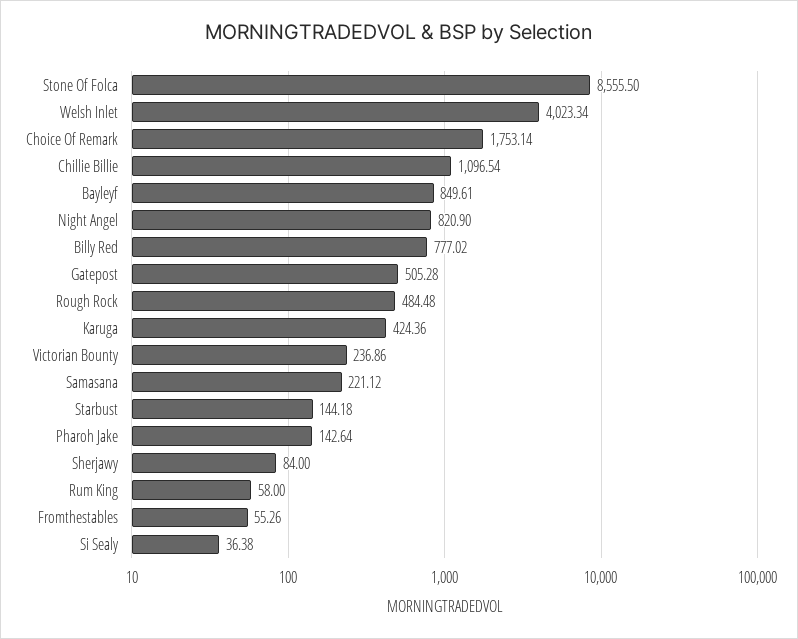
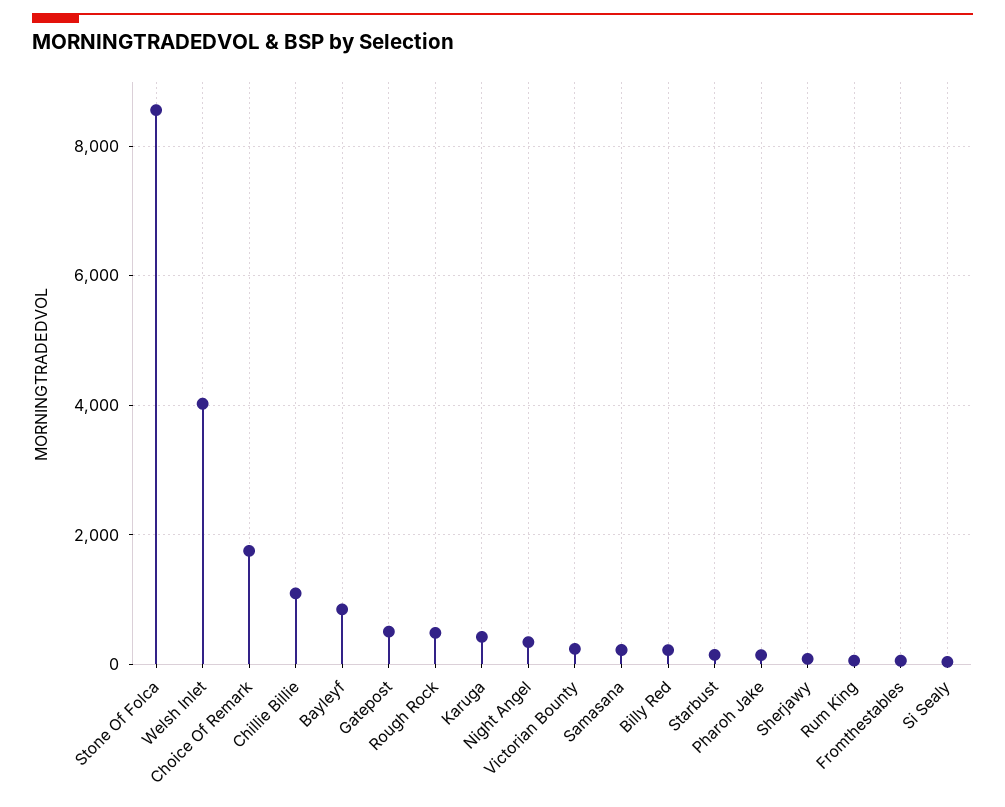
Night Angel: 820.9 -> 400
Billy Red: 777.02 -> 200

